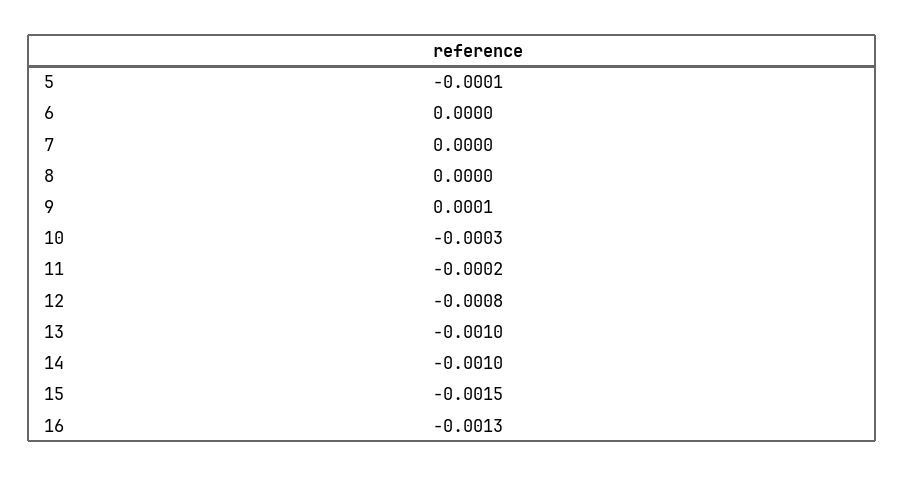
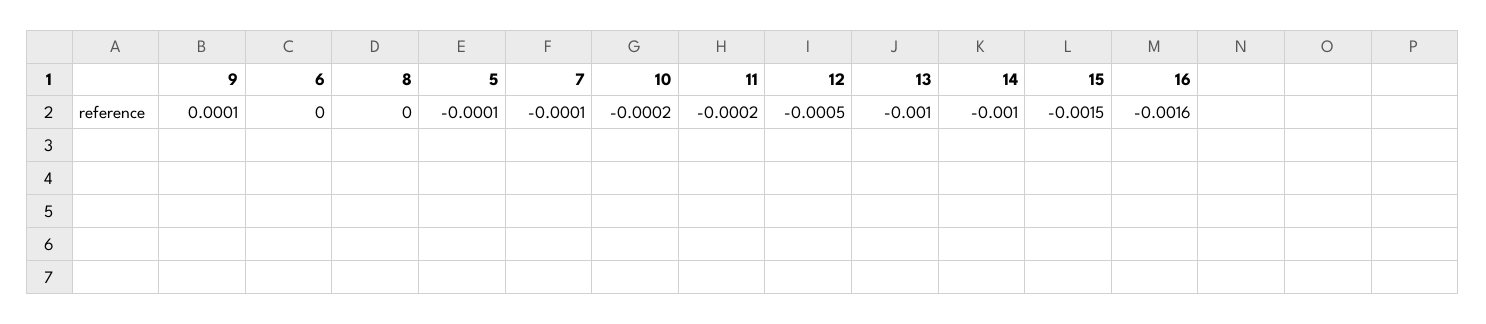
7: 0 -> -0.0001
10: -0.0003 -> -0.0002
12: -0.0008 -> -0.0005
16: -0.0013 -> -0.0016

